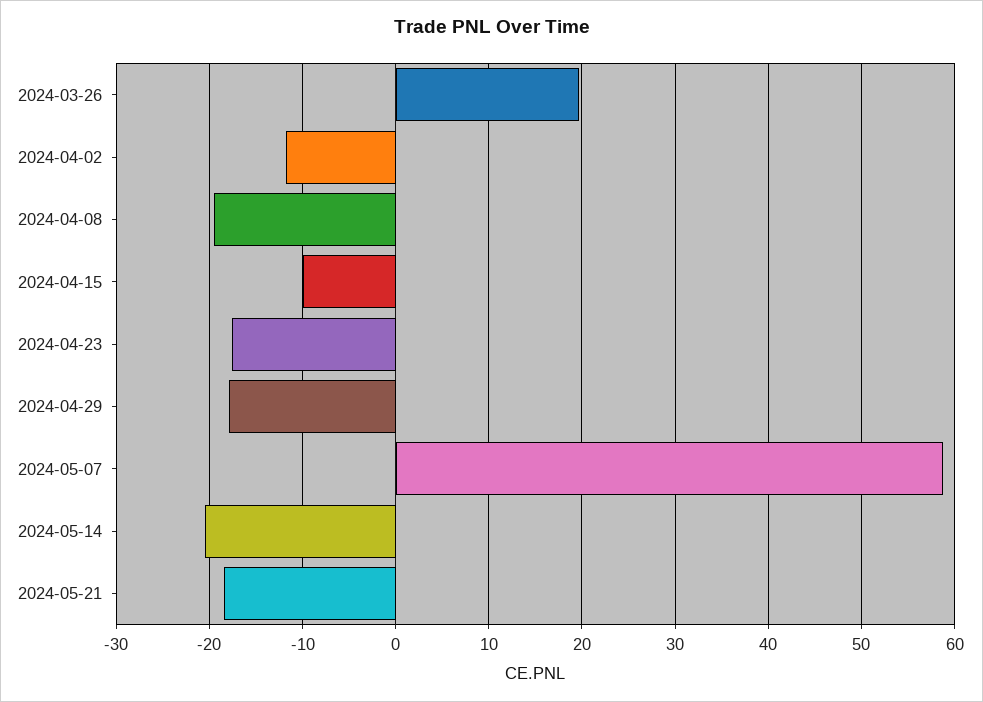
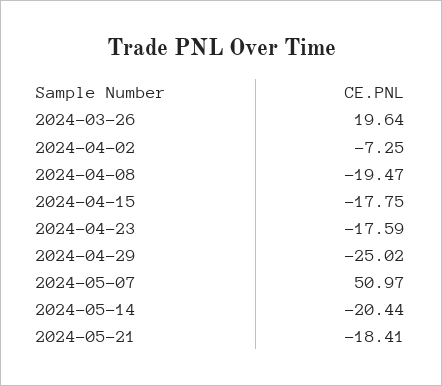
2024-04-02: -12 -> -7.25
2024-04-15: -10 -> -17.75
2024-04-29: -18 -> -25.02
2024-05-07: 59 -> 50.97

